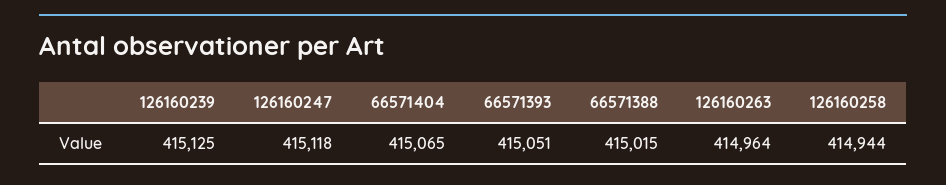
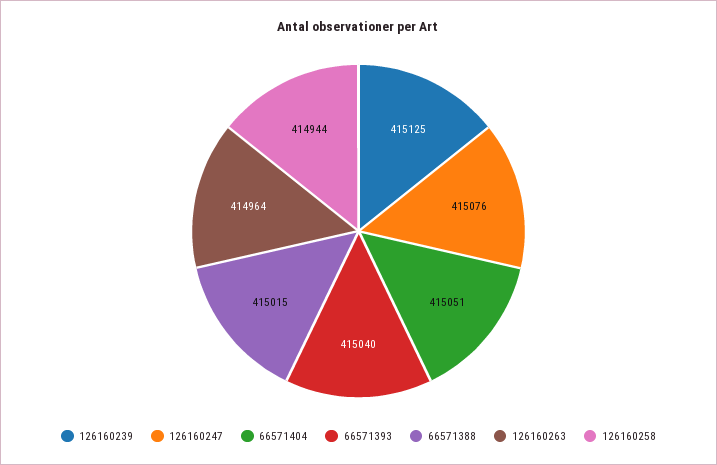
126160247: 415118 -> 415076
66571404: 415065 -> 415051
66571393: 415051 -> 415040

